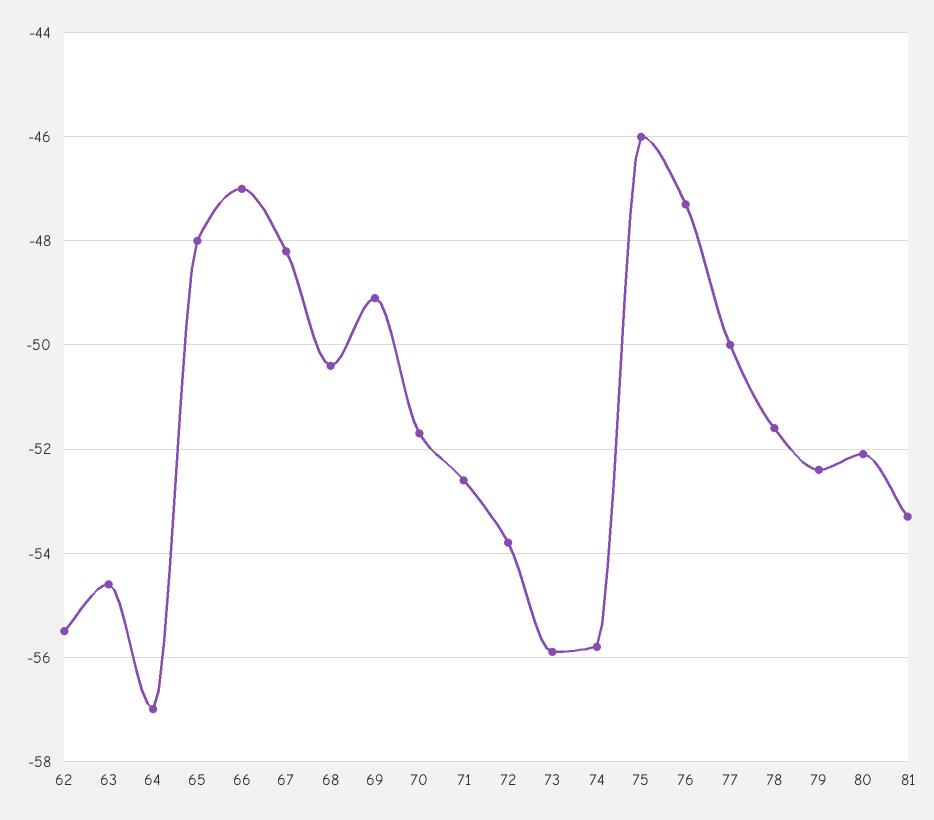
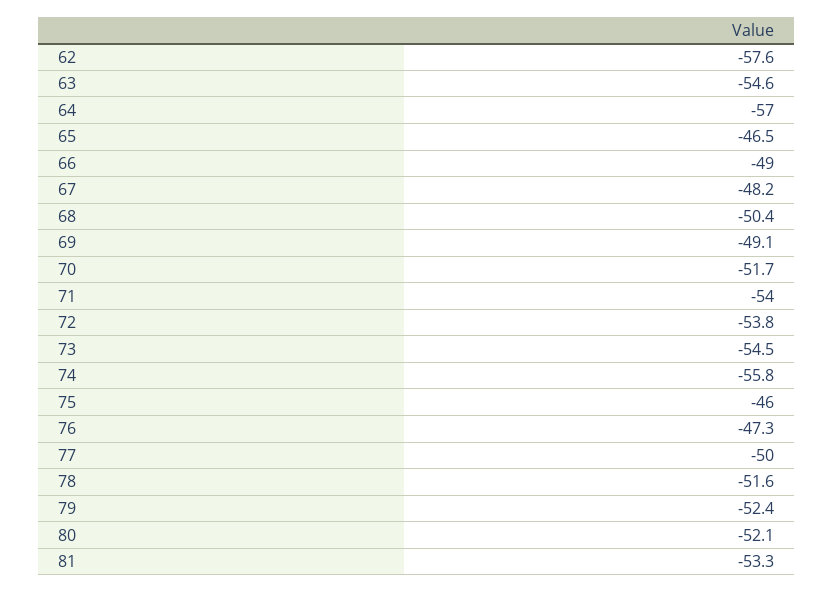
62: -55.5 -> -57.6
65: -48 -> -46.5
66: -47 -> -49
71: -52.5 -> -54
73: -56 -> -54.5

